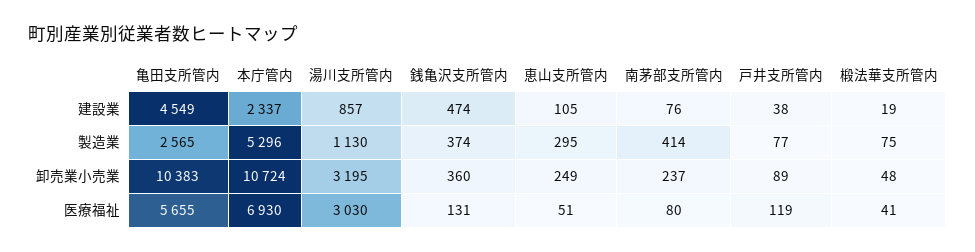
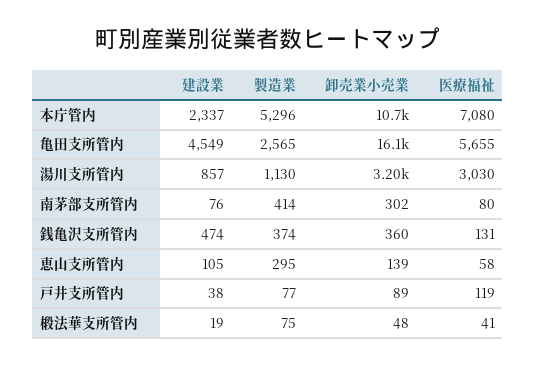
亀田支所管内, 卸売業小売業: 10383 -> 16100
恵山支所管内, 卸売業小売業: 249 -> 139
南茅部支所管内, 卸売業小売業: 237 -> 302
本庁管内, 医療福祉: 6930 -> 7080
恵山支所管内, 医療福祉: 51 -> 58

